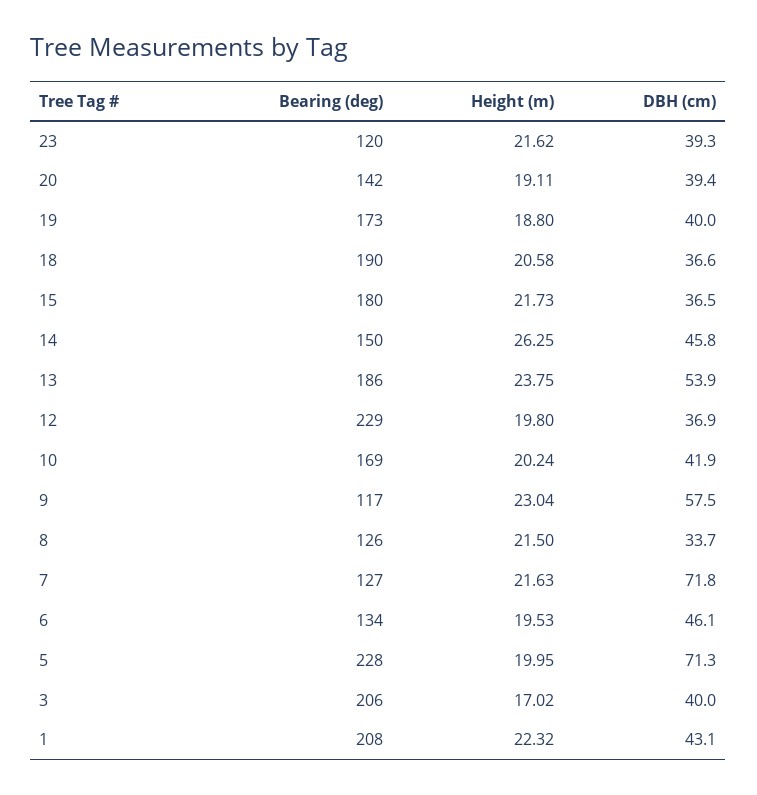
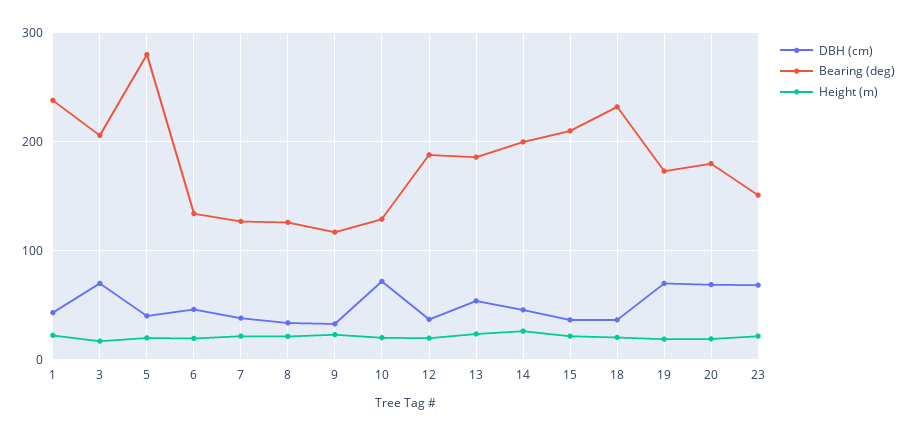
Bearing (deg), 23: 120 -> 150
DBH (cm), 23: 39.3 -> 70
Bearing (deg), 20: 142 -> 180
DBH (cm), 20: 39.4 -> 70
DBH (cm), 19: 40 -> 70
Bearing (deg), 18: 190 -> 230
Bearing (deg), 15: 180 -> 210
Bearing (deg), 14: 150 -> 200
Bearing (deg), 12: 229 -> 190
Bearing (deg), 10: 169 -> 130
DBH (cm), 10: 41.9 -> 70
DBH (cm), 9: 57.5 -> 30
DBH (cm), 7: 71.8 -> 40
Bearing (deg), 5: 228 -> 280
DBH (cm), 5: 71.3 -> 40
DBH (cm), 3: 40 -> 70
Bearing (deg), 1: 208 -> 240

